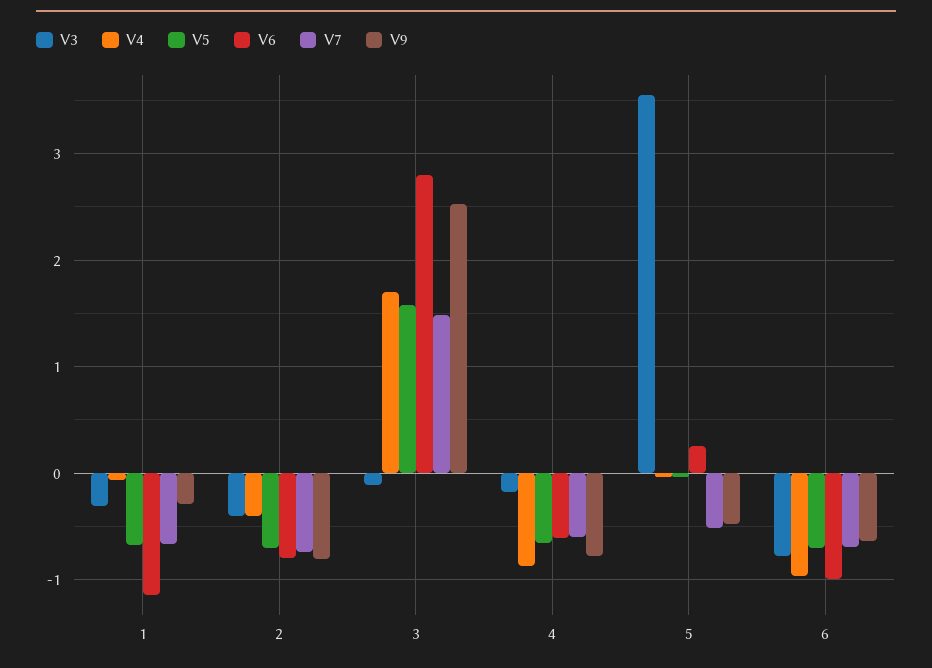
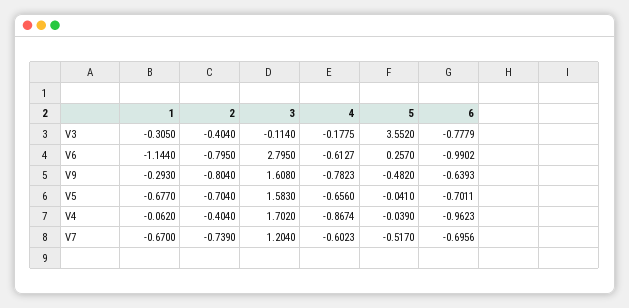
V7, 3: 1.5 -> 1.204
V9, 3: 2.5 -> 1.608

